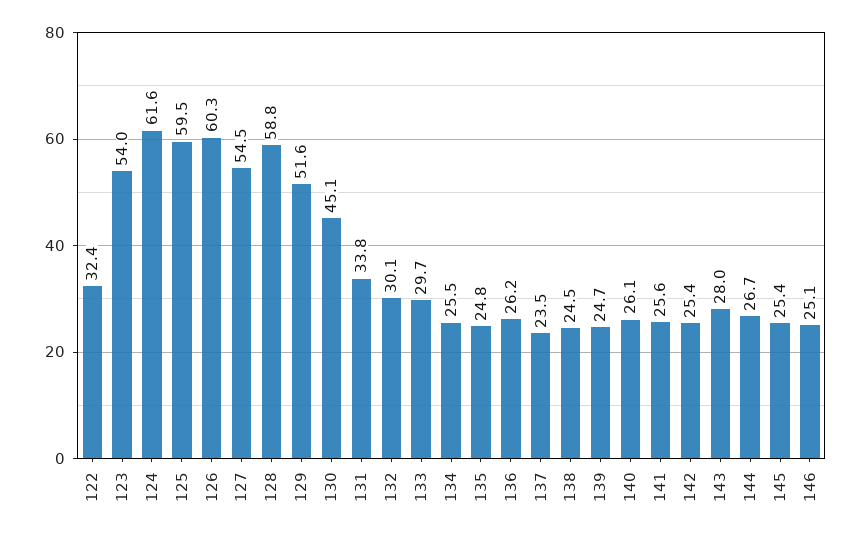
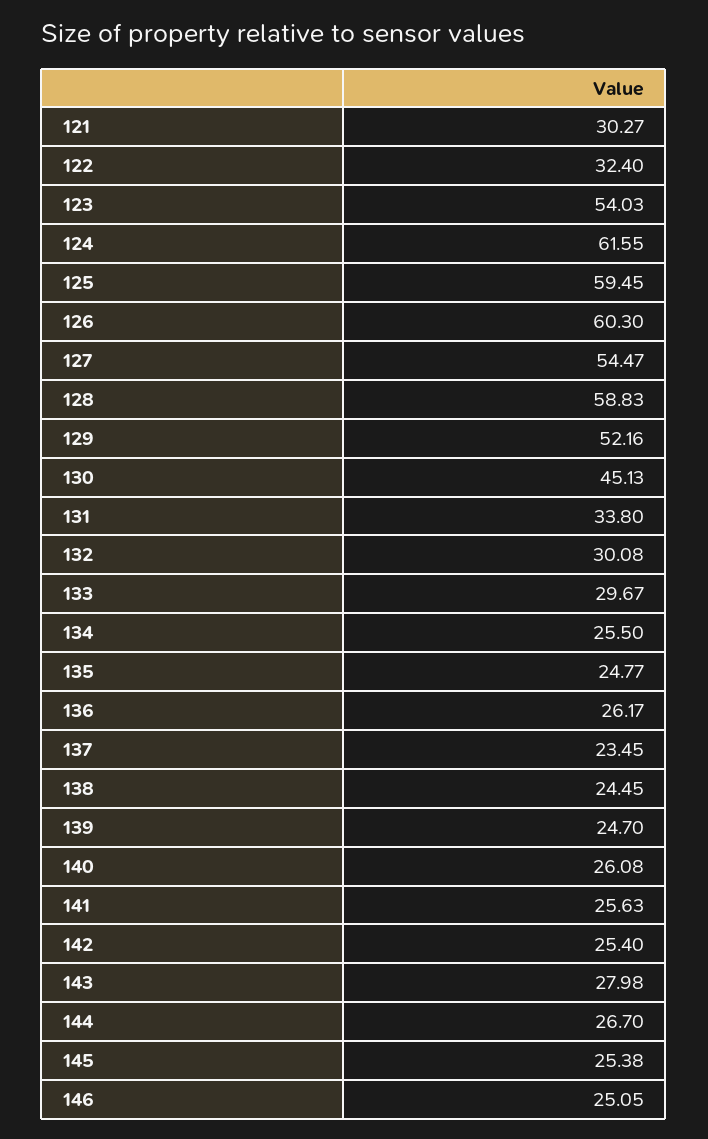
129: 51.6 -> 52.16
121: none -> 30.27

